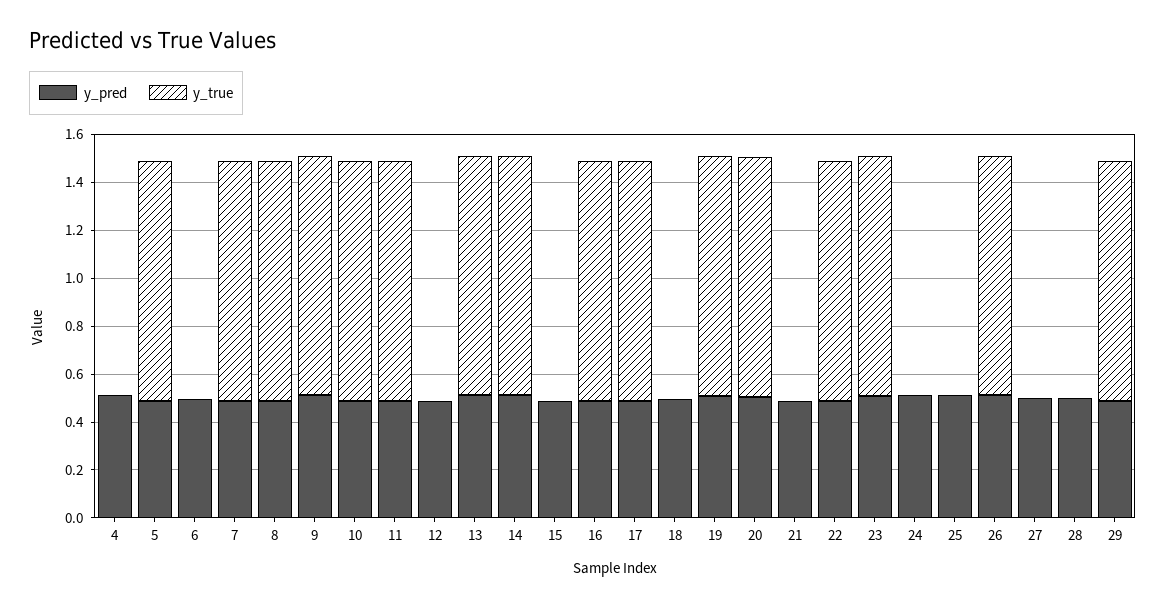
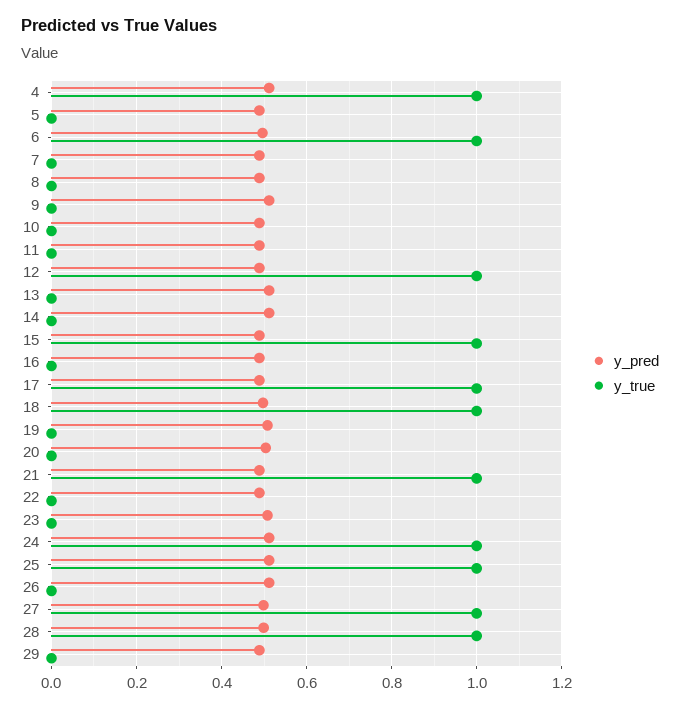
y_true, 4: 0 -> 1
y_true, 5: 1 -> 0
y_true, 6: 0 -> 1
y_true, 7: 1 -> 0
y_true, 8: 1 -> 0
y_true, 9: 1 -> 0
y_true, 10: 1 -> 0
y_true, 11: 1 -> 0
y_true, 12: 0 -> 1
y_true, 13: 1 -> 0
y_true, 14: 1 -> 0
y_true, 15: 0 -> 1
y_true, 16: 1 -> 0
y_true, 18: 0 -> 1
y_true, 19: 1 -> 0
y_true, 20: 1 -> 0
y_true, 21: 0 -> 1
y_true, 22: 1 -> 0
y_true, 23: 1 -> 0
y_true, 24: 0 -> 1
y_true, 25: 0 -> 1
y_true, 26: 1 -> 0
y_true, 27: 0 -> 1
y_true, 28: 0 -> 1
y_true, 29: 1 -> 0

